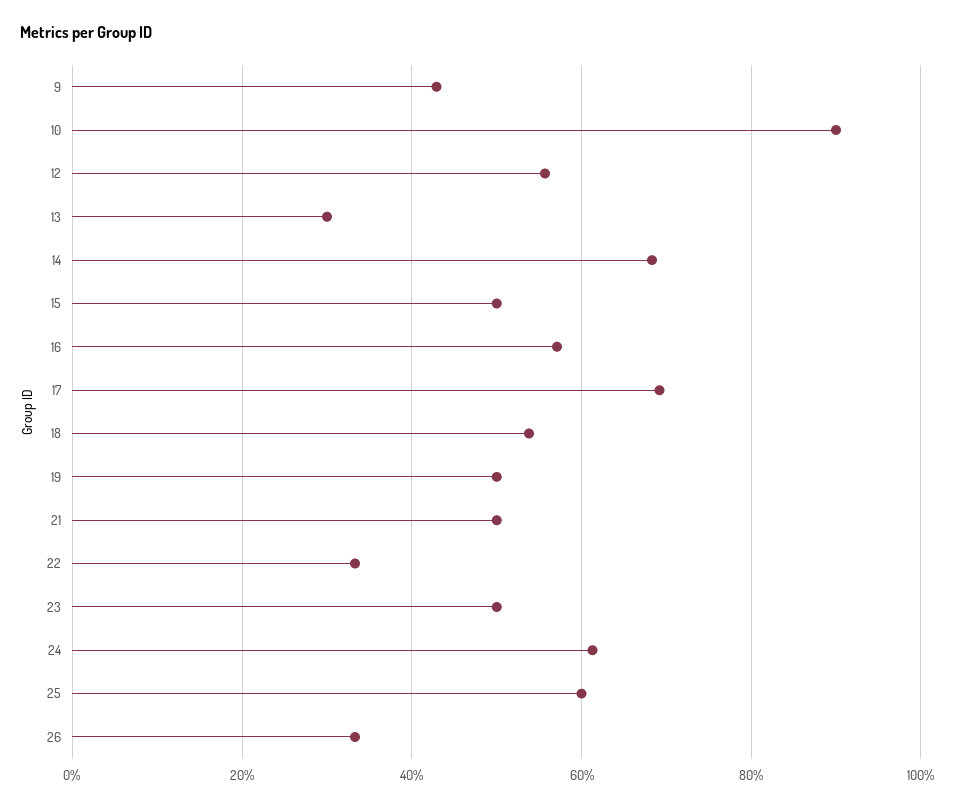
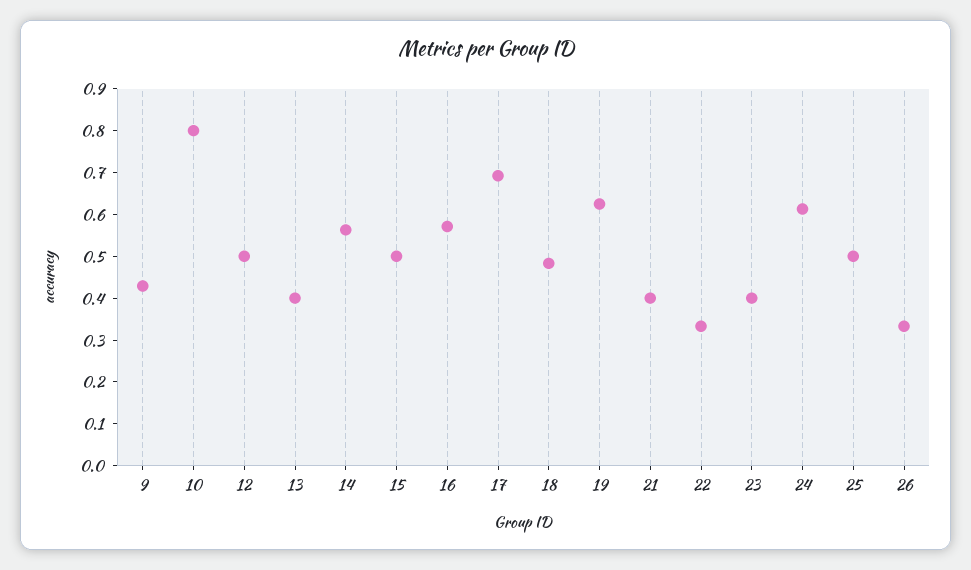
10: 0.9 -> 0.8
12: 0.56 -> 0.5
13: 0.3 -> 0.4
14: 0.68 -> 0.56
18: 0.54 -> 0.48
19: 0.5 -> 0.62
21: 0.5 -> 0.4
23: 0.5 -> 0.4
25: 0.6 -> 0.5

